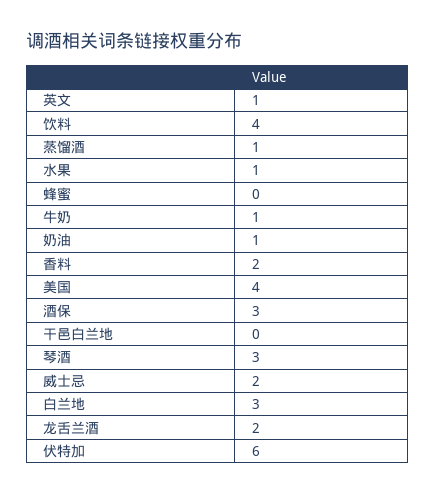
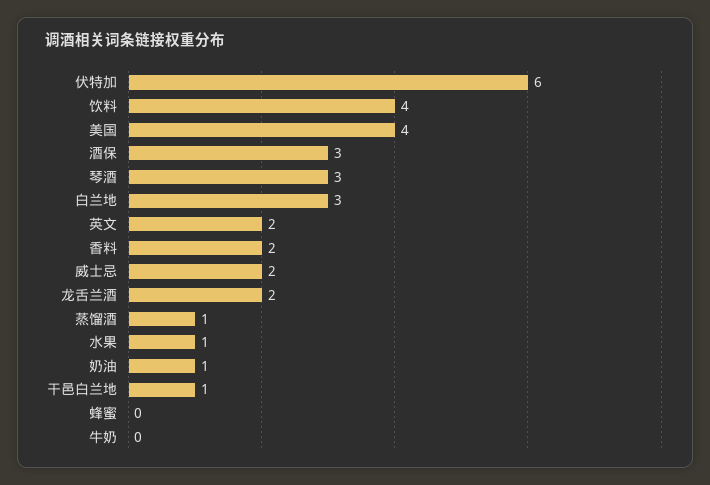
英文: 1 -> 2
牛奶: 1 -> 0
干邑白兰地: 0 -> 1

